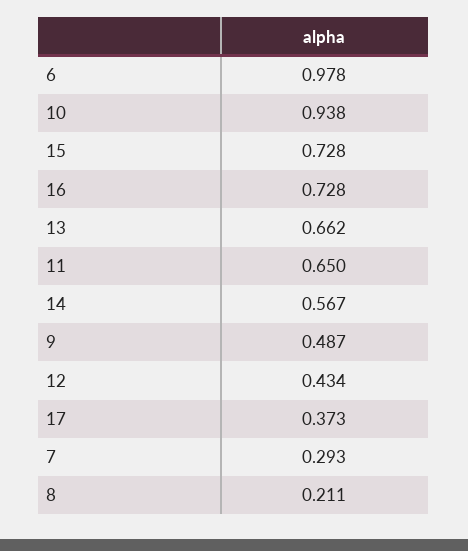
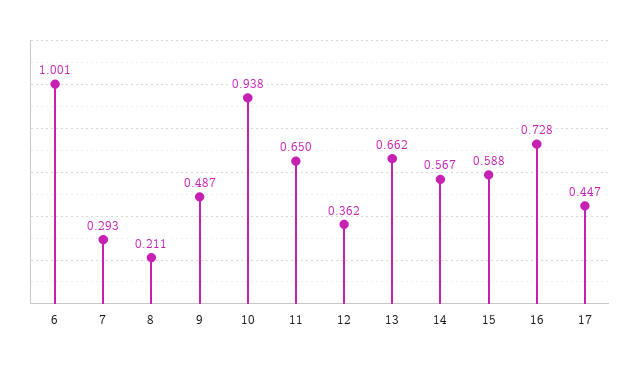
6: 0.978 -> 1.001
15: 0.728 -> 0.588
12: 0.434 -> 0.362
17: 0.373 -> 0.447

